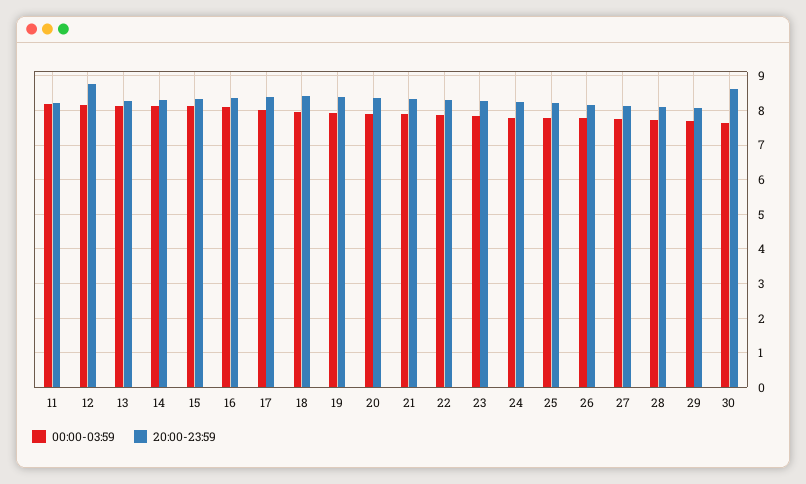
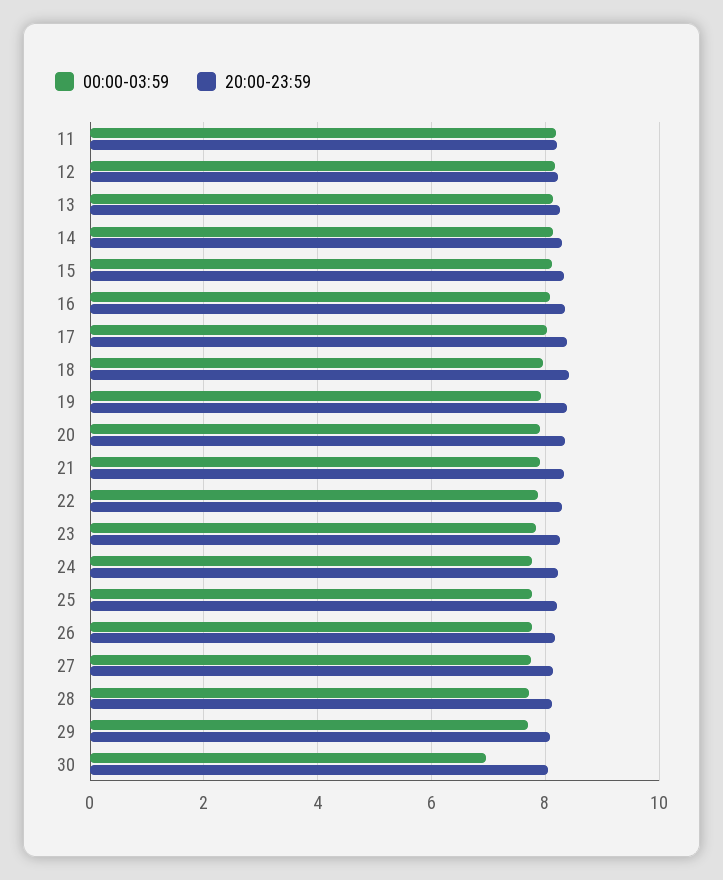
20:00-23:59, 12: 8.8 -> 8.2
00:00-03:59, 30: 7.6 -> 7
20:00-23:59, 30: 8.6 -> 8

